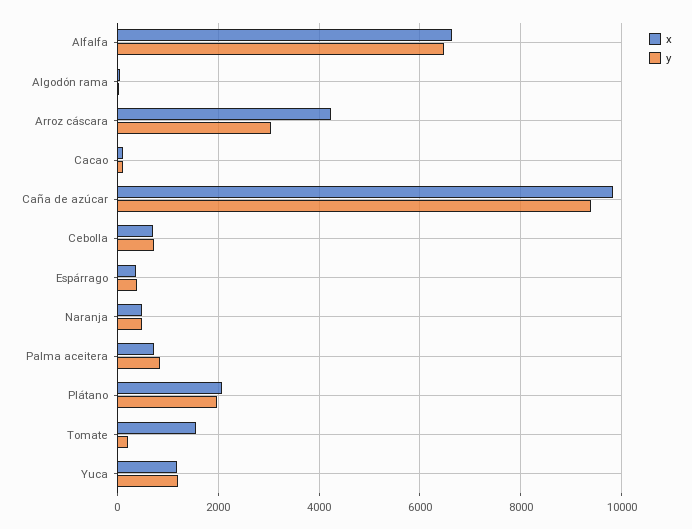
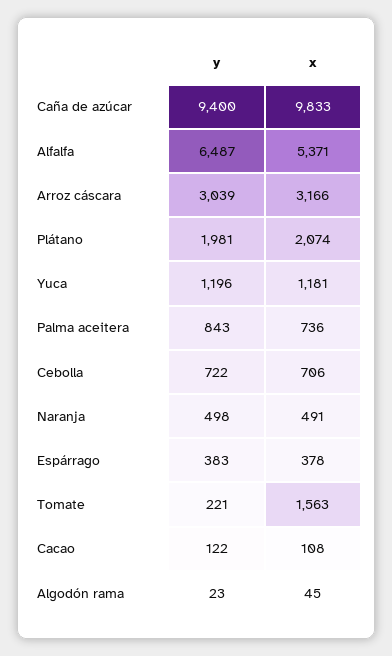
x, Alfalfa: 6600 -> 5371
x, Arroz cáscara: 4200 -> 3166

